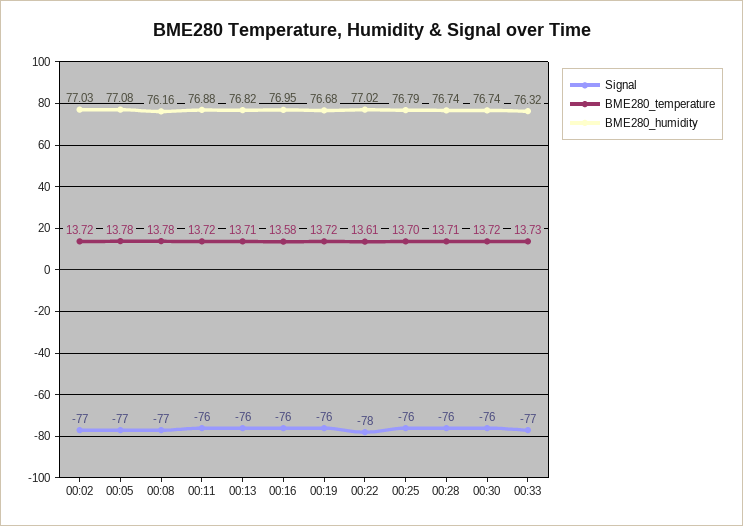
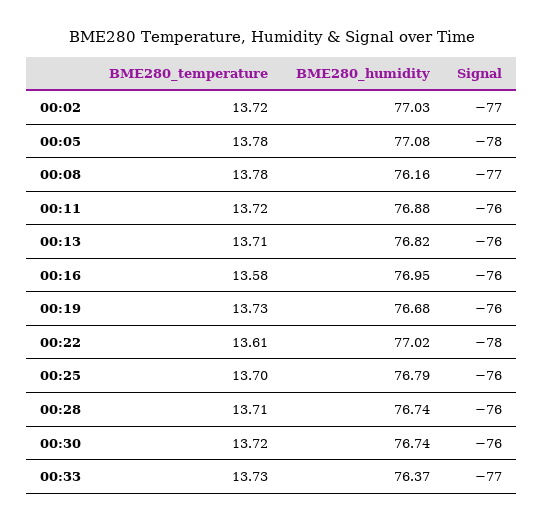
Signal, 00:05: -77 -> -78
BME280_temperature, 00:19: 13.72 -> 13.73
BME280_humidity, 00:33: 76.32 -> 76.37

